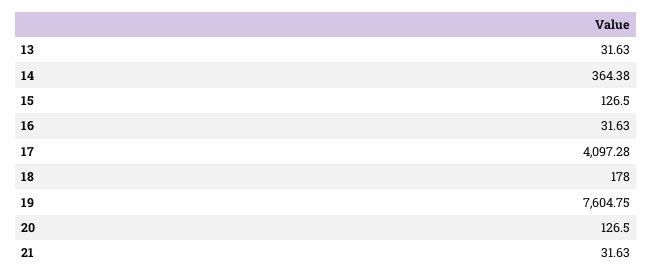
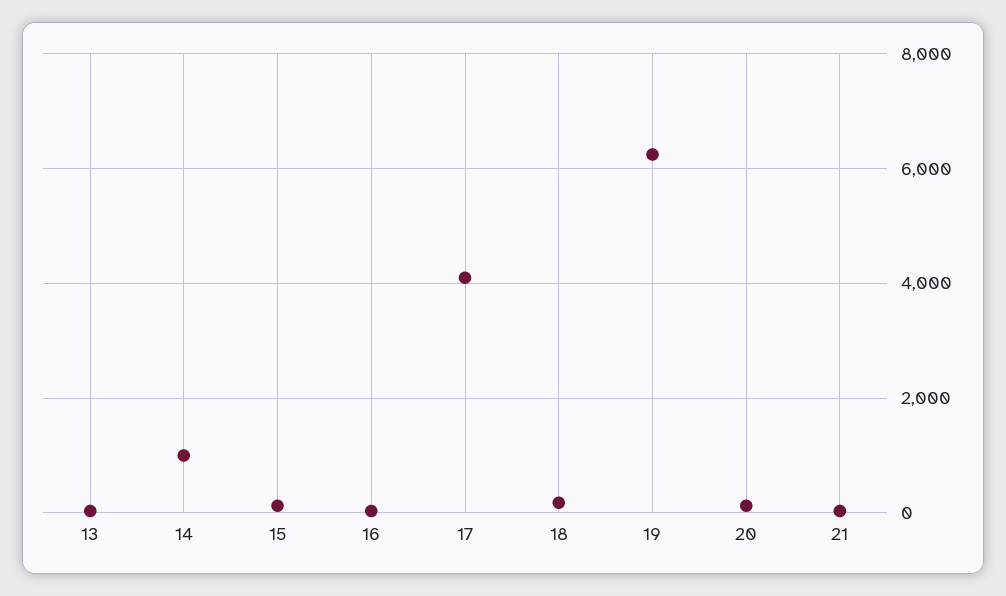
14: 364.38 -> 1000
19: 7604.75 -> 6200

